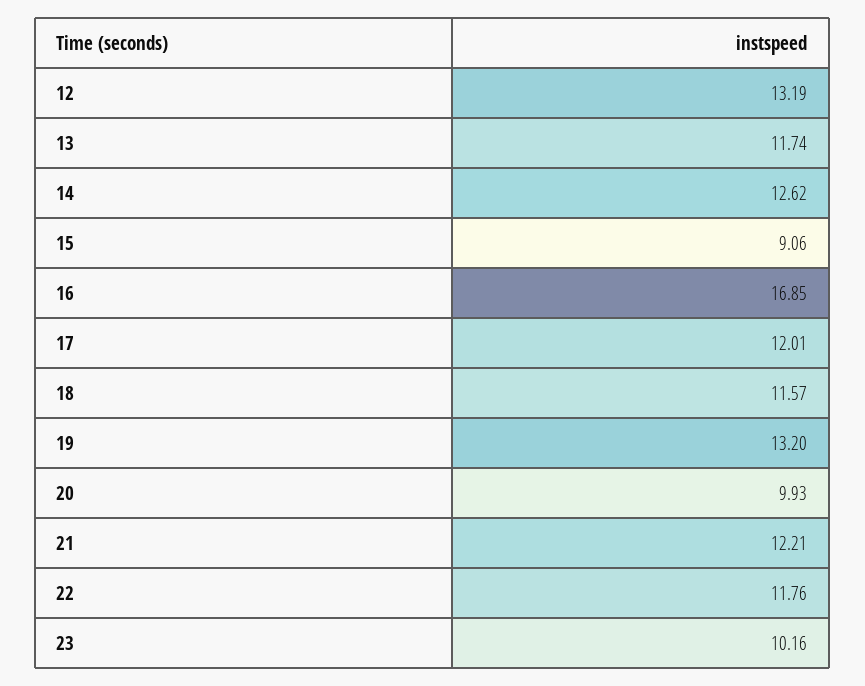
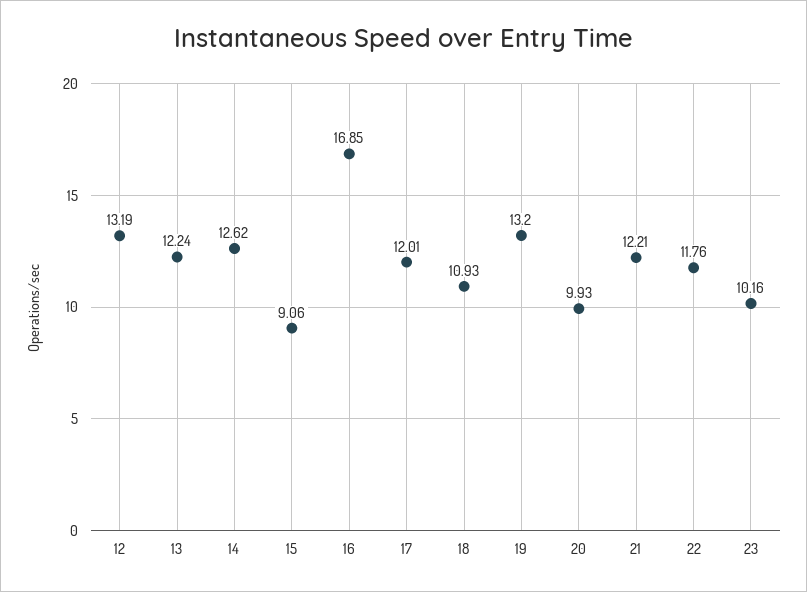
13: 11.74 -> 12.24
18: 11.57 -> 10.93

